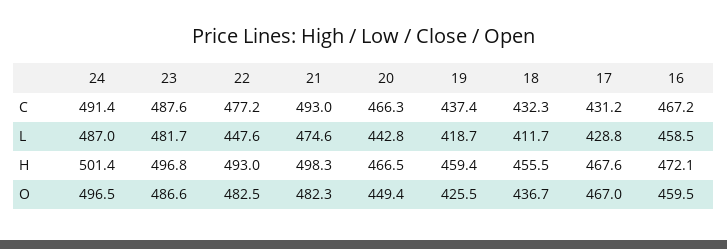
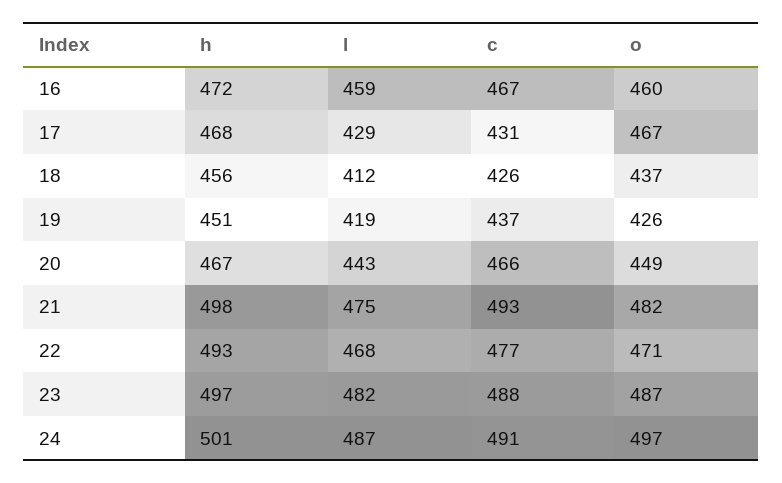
18, C: 432.3 -> 426
22, L: 447.6 -> 468
19, H: 459.4 -> 451
22, O: 482.5 -> 471

